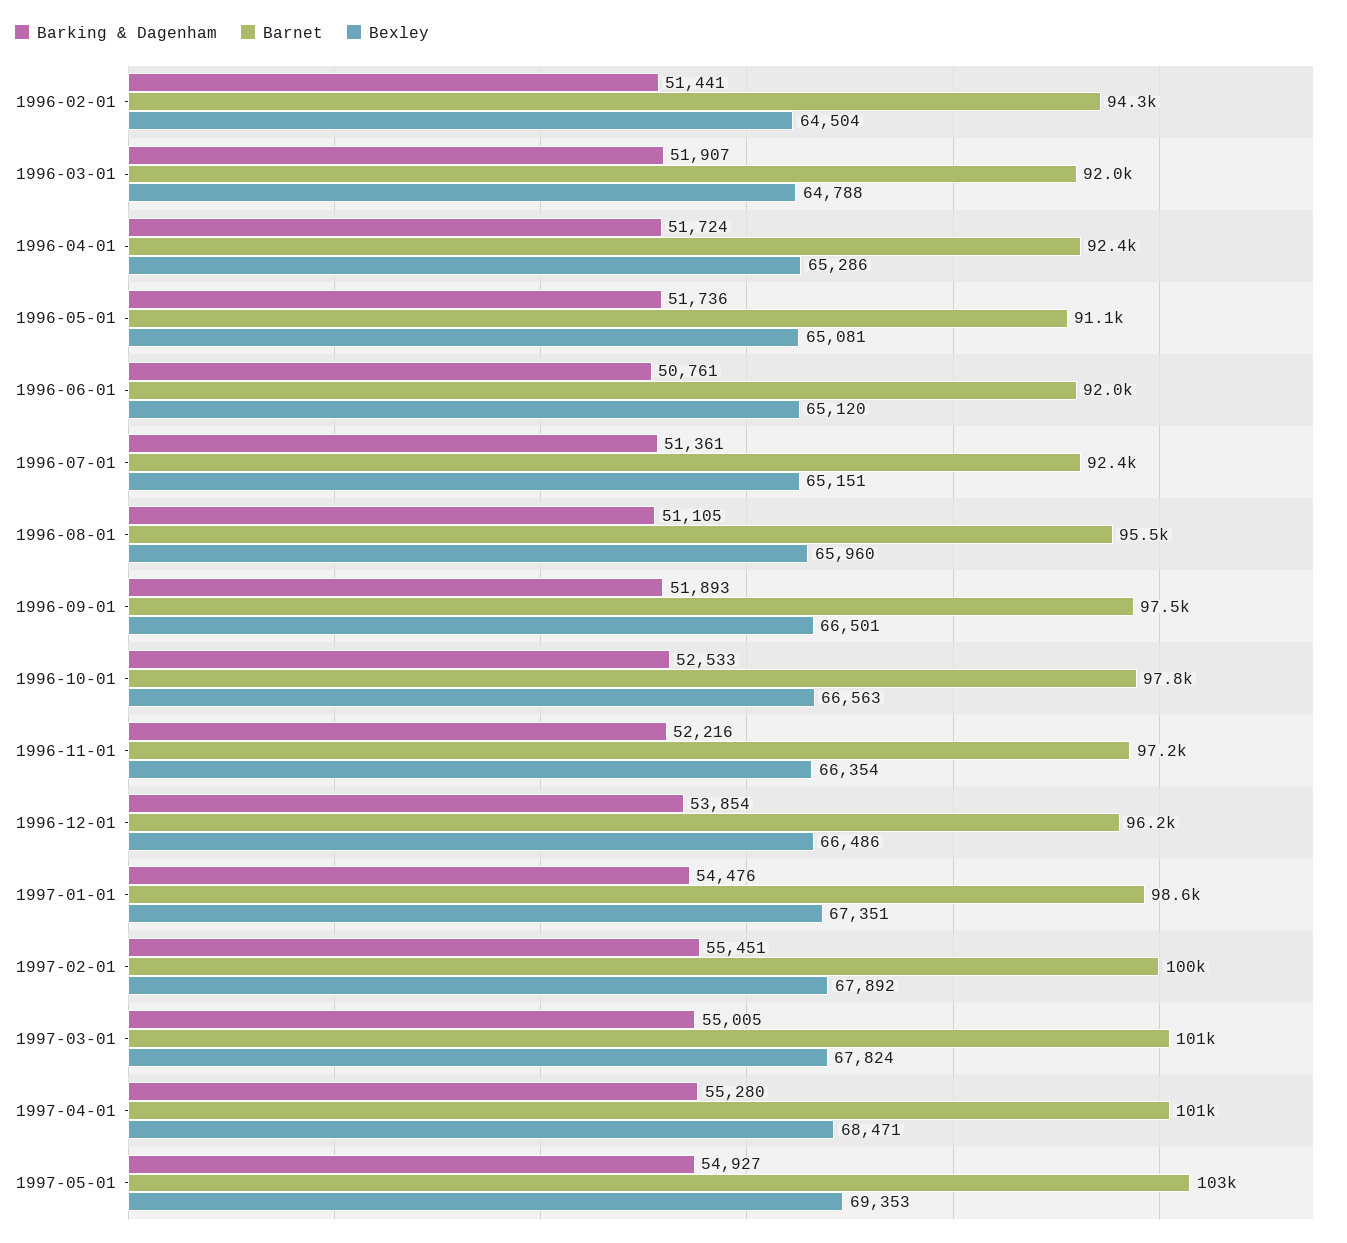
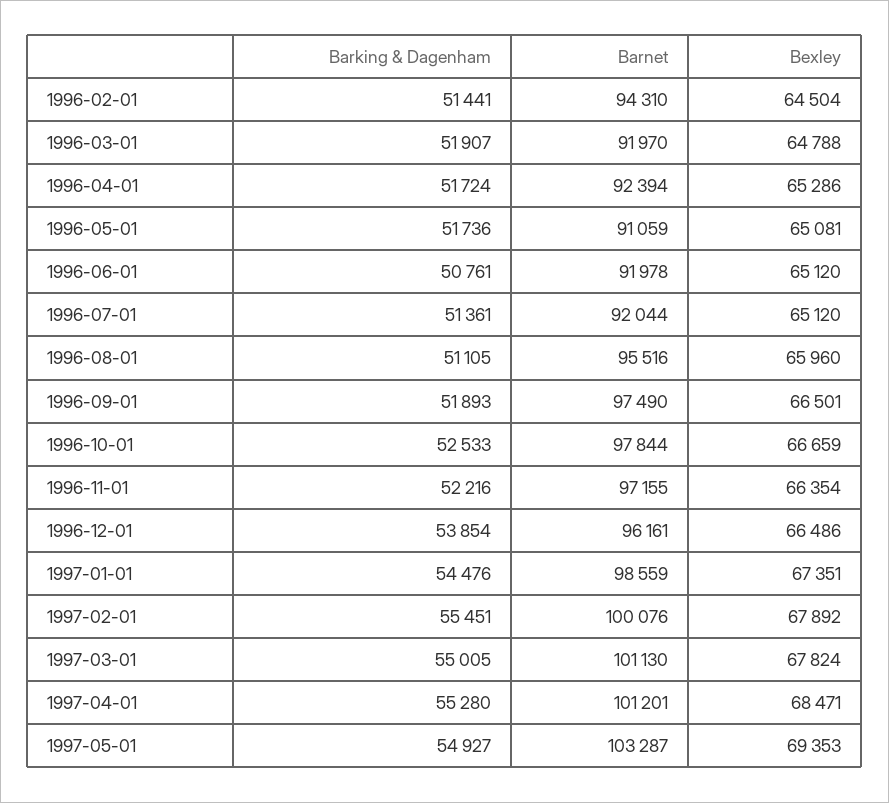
Barnet, 1996-07-01: 92400 -> 92044
Bexley, 1996-07-01: 65151 -> 65120
Bexley, 1996-10-01: 66563 -> 66659

